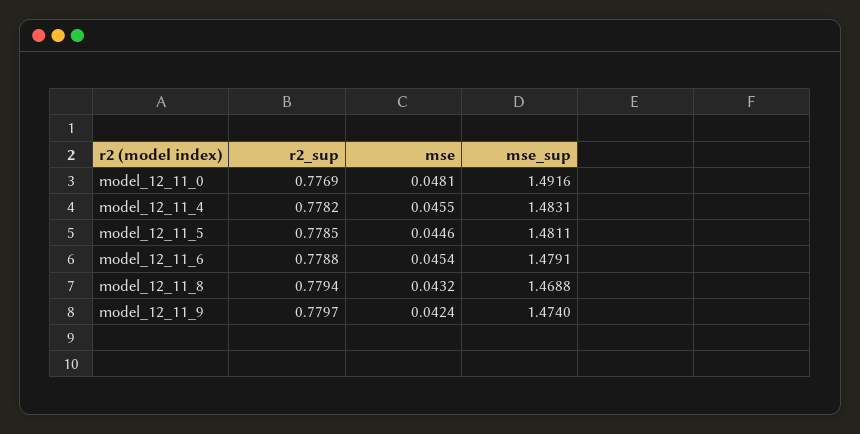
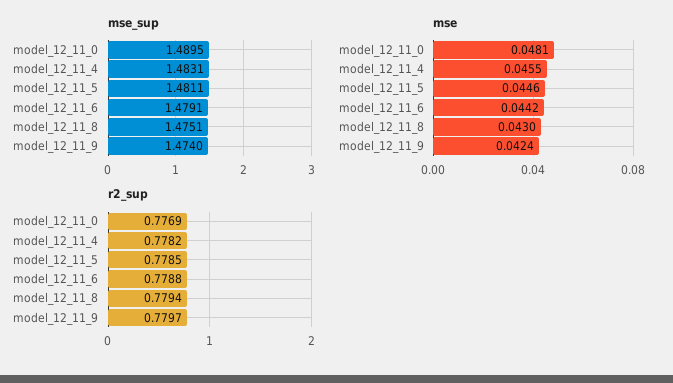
mse_sup, model_12_11_0: 1.4916 -> 1.4895
mse, model_12_11_6: 0.0454 -> 0.0442
mse, model_12_11_8: 0.0432 -> 0.043
mse_sup, model_12_11_8: 1.4688 -> 1.4751

